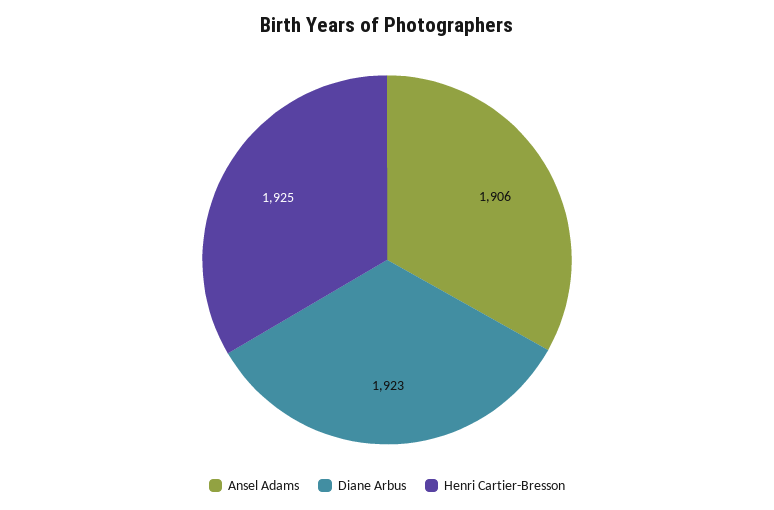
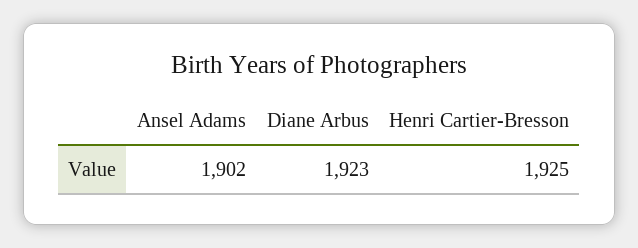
Ansel Adams: 1906 -> 1902

